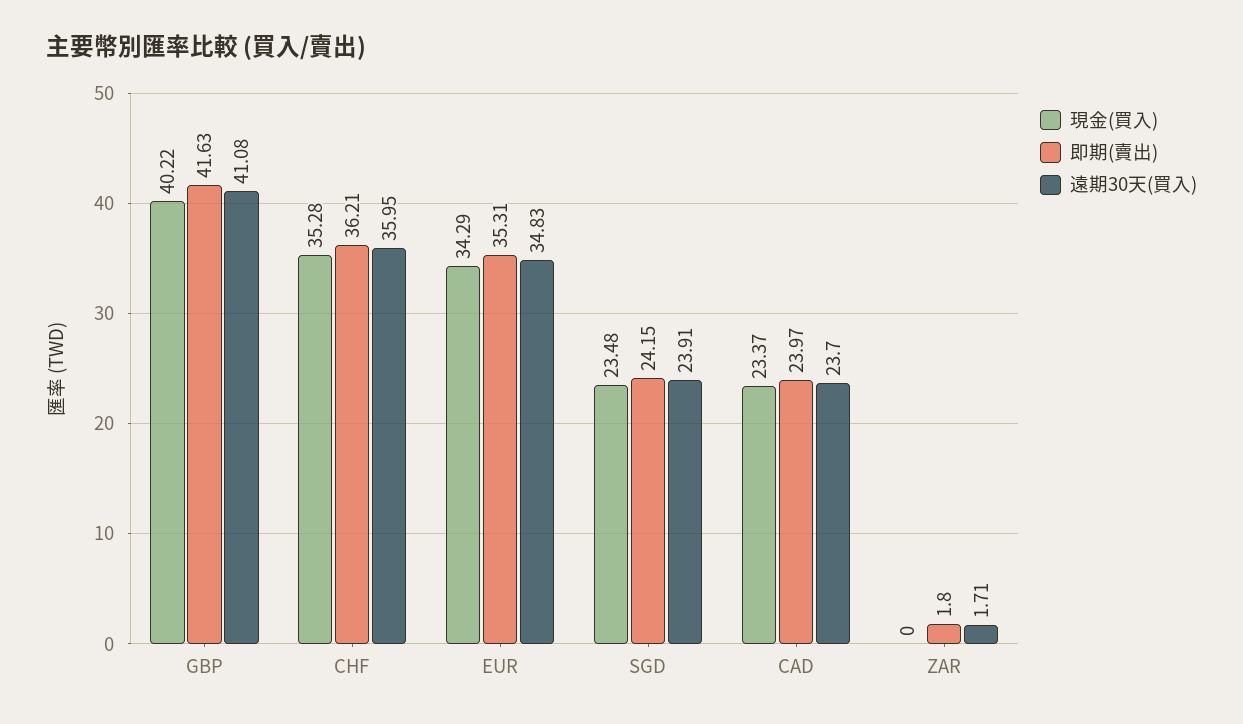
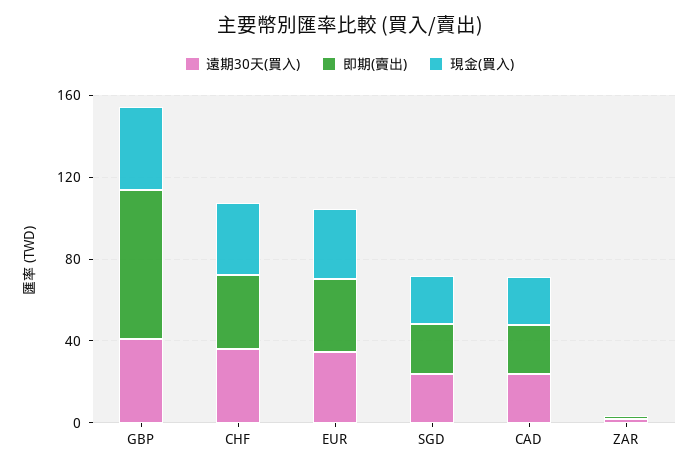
即期(賣出), GBP: 41.63 -> 70

